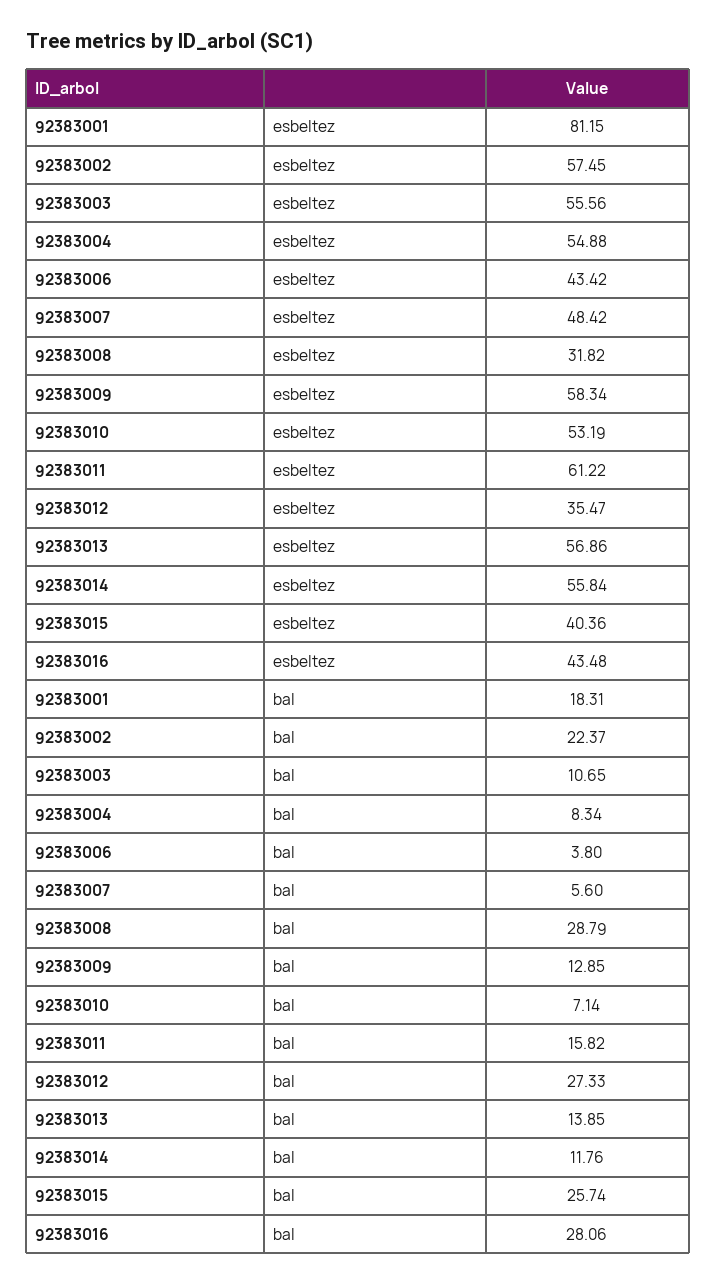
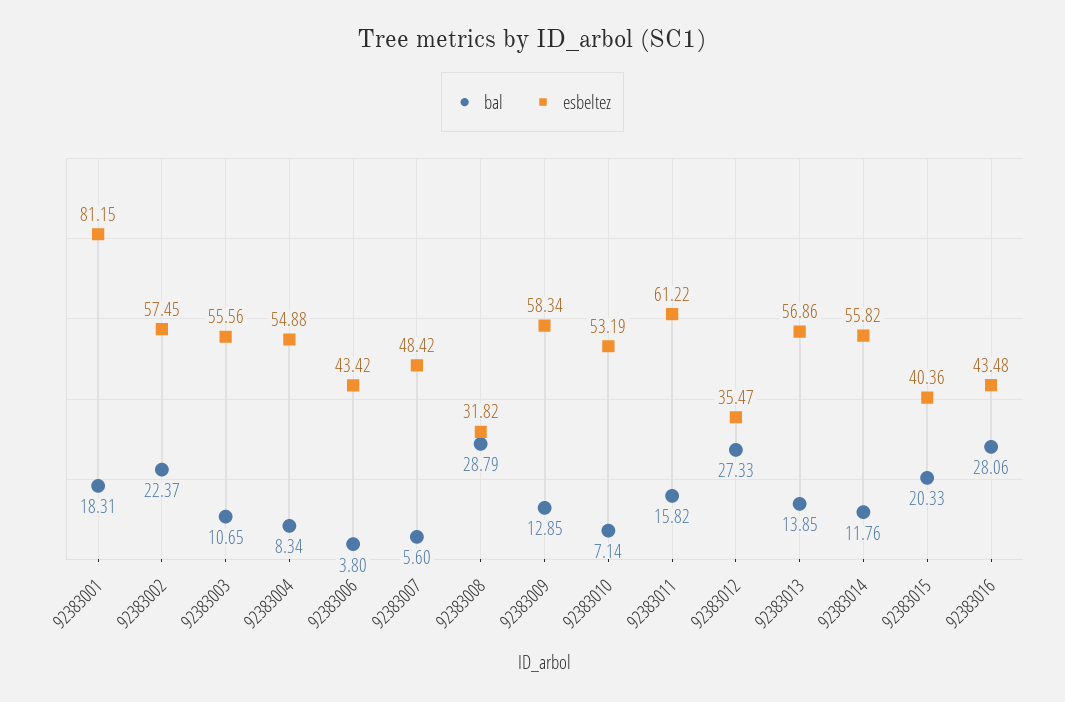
esbeltez, 92383014: 55.84 -> 55.82
bal, 92383015: 25.74 -> 20.33

